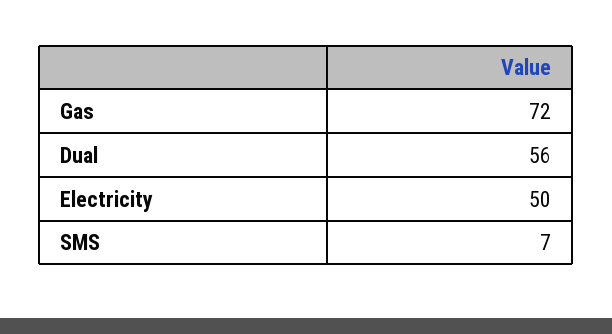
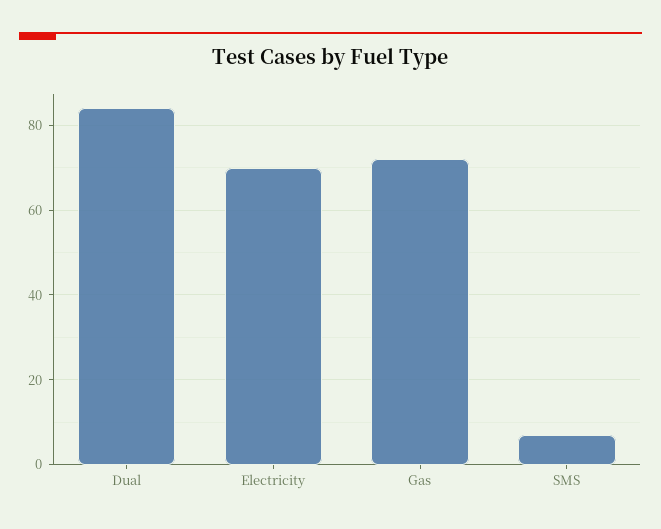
Dual: 56 -> 85
Electricity: 50 -> 70

